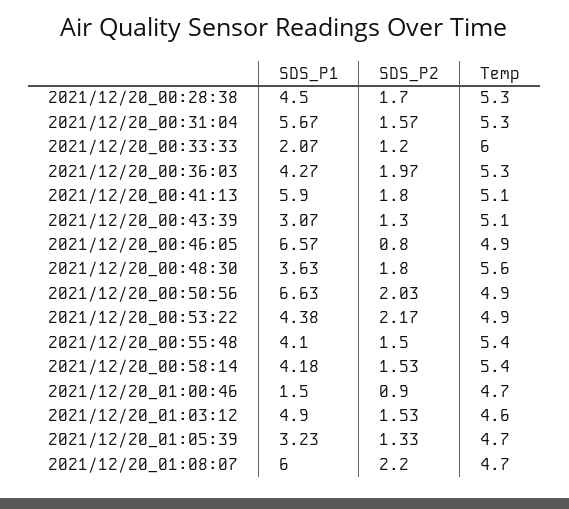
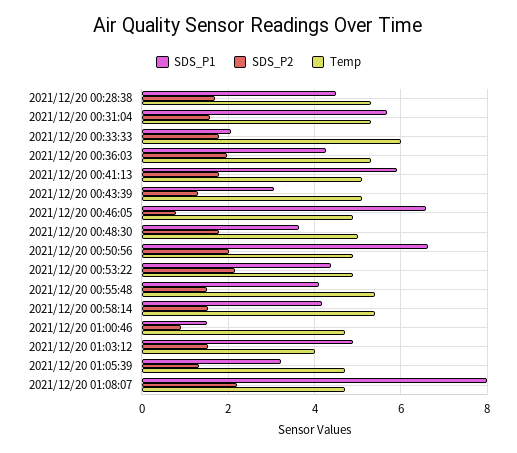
SDS_P2, 2021/12/20_00:33:33: 1.2 -> 1.8
Temp, 2021/12/20_00:48:30: 5.6 -> 5
Temp, 2021/12/20_01:03:12: 4.6 -> 4
SDS_P1, 2021/12/20_01:08:07: 6 -> 8

